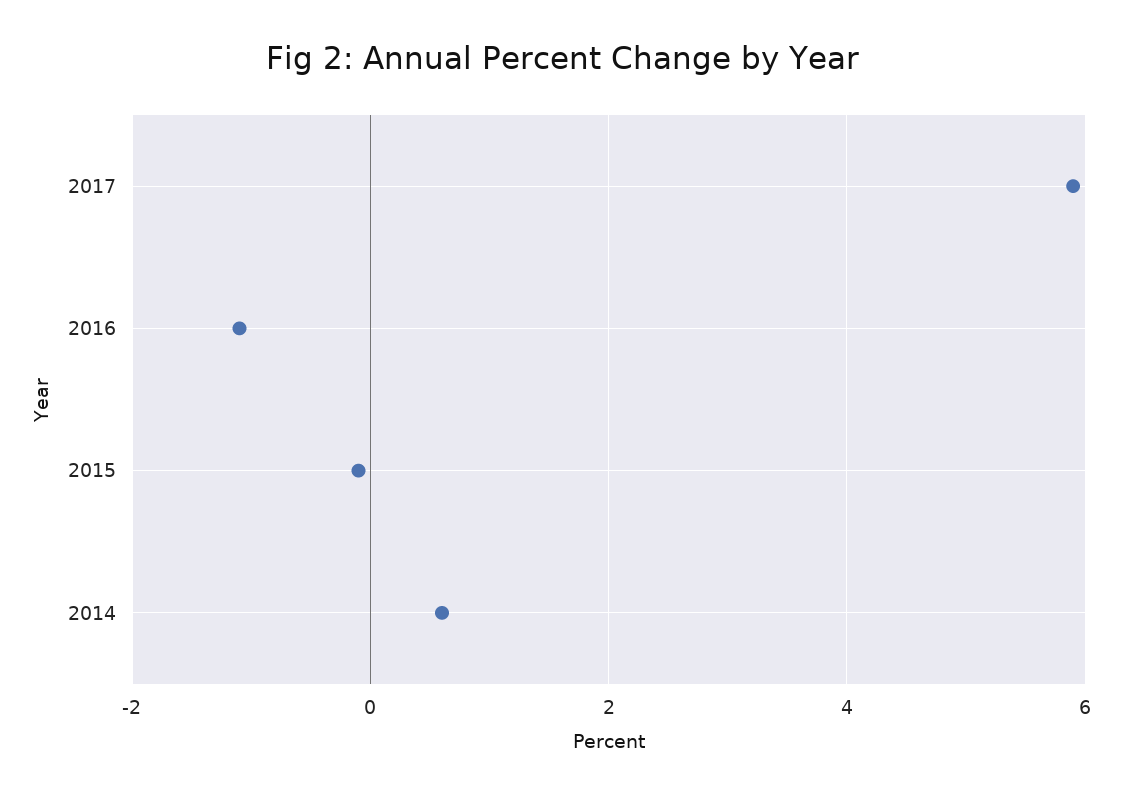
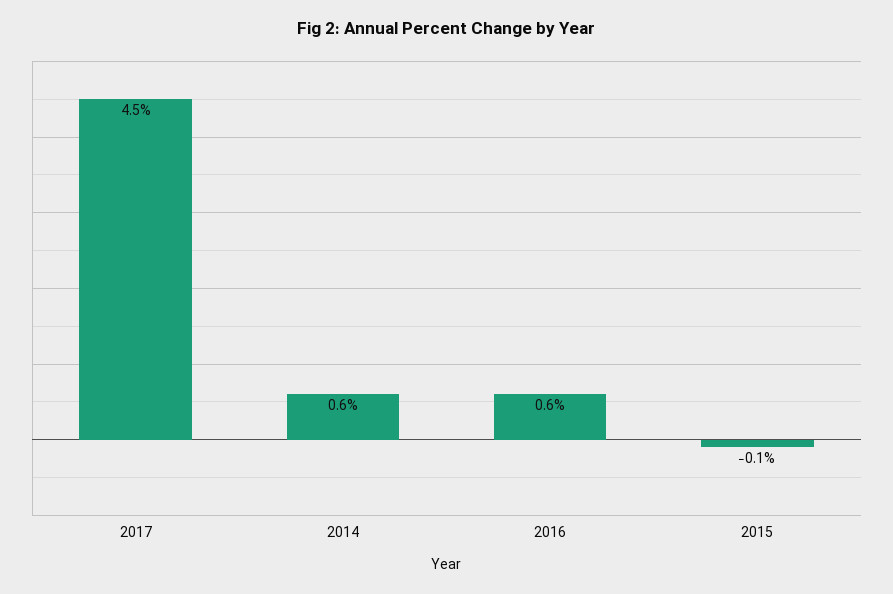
2017: 6 -> 4.5
2016: -1 -> 0.6

